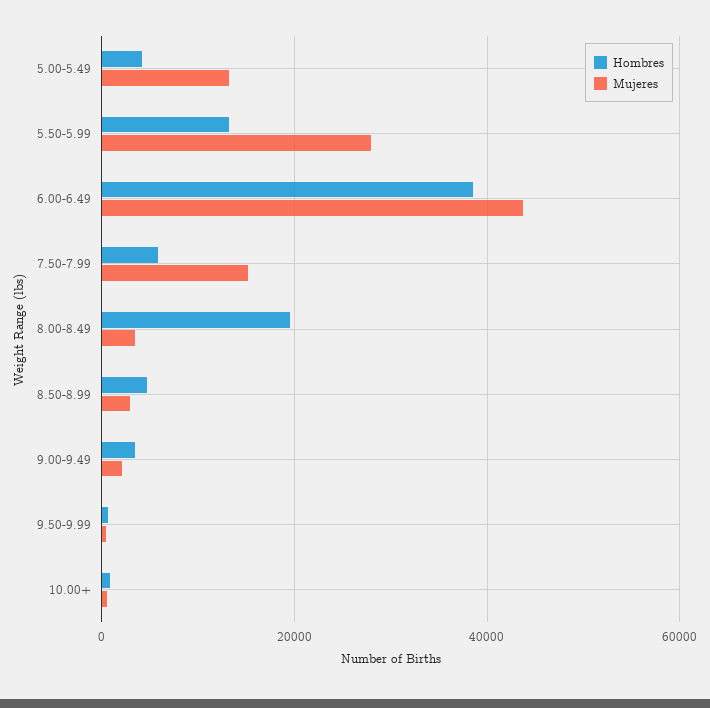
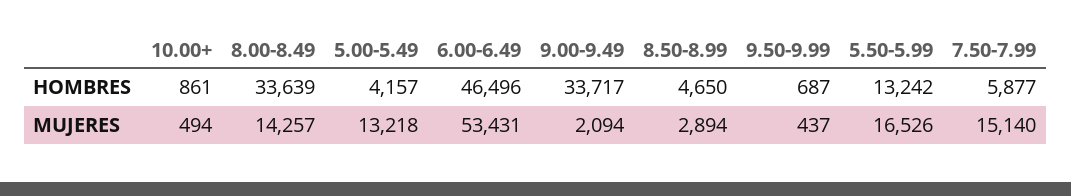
Mujeres, 5.50-5.99: 28000 -> 16526
Hombres, 6.00-6.49: 38000 -> 46496
Mujeres, 6.00-6.49: 44000 -> 53431
Hombres, 8.00-8.49: 20000 -> 33639
Mujeres, 8.00-8.49: 4000 -> 14257
Hombres, 9.00-9.49: 4000 -> 33717

